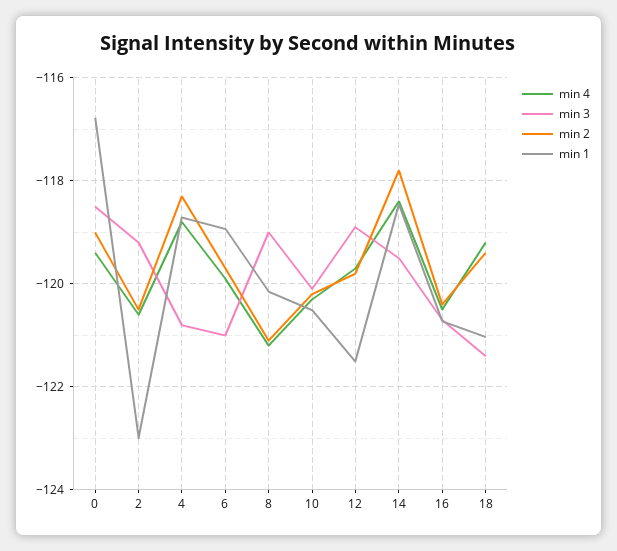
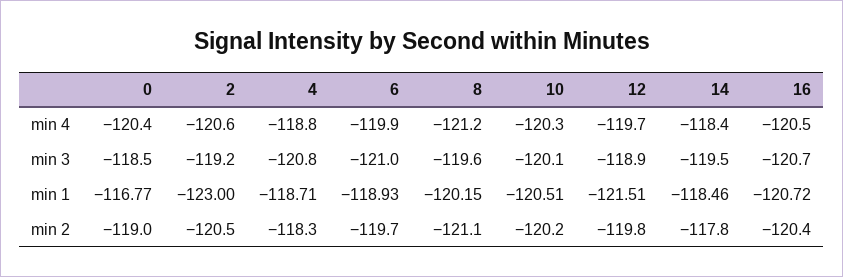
min 4, 0: -119.4 -> -120.4
min 3, 8: -119 -> -119.6
min 4, 18: -119.2 -> none
min 3, 18: -121.4 -> none
min 2, 18: -119.4 -> none
min 1, 18: -121 -> none

